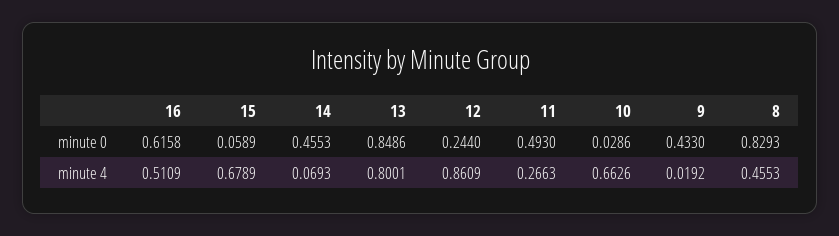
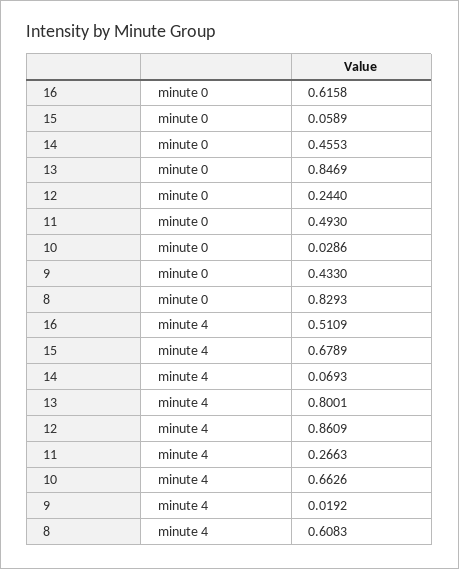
13, minute 0: 0.8486 -> 0.8469
8, minute 4: 0.4553 -> 0.6083

